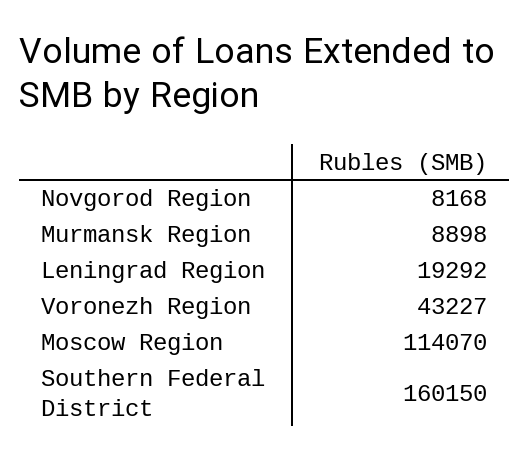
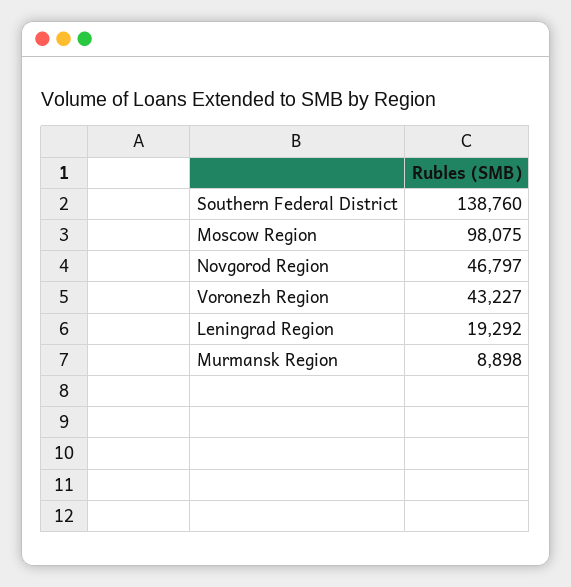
Novgorod Region: 8168 -> 46797
Moscow Region: 114070 -> 98075
Southern Federal District: 160150 -> 138760

